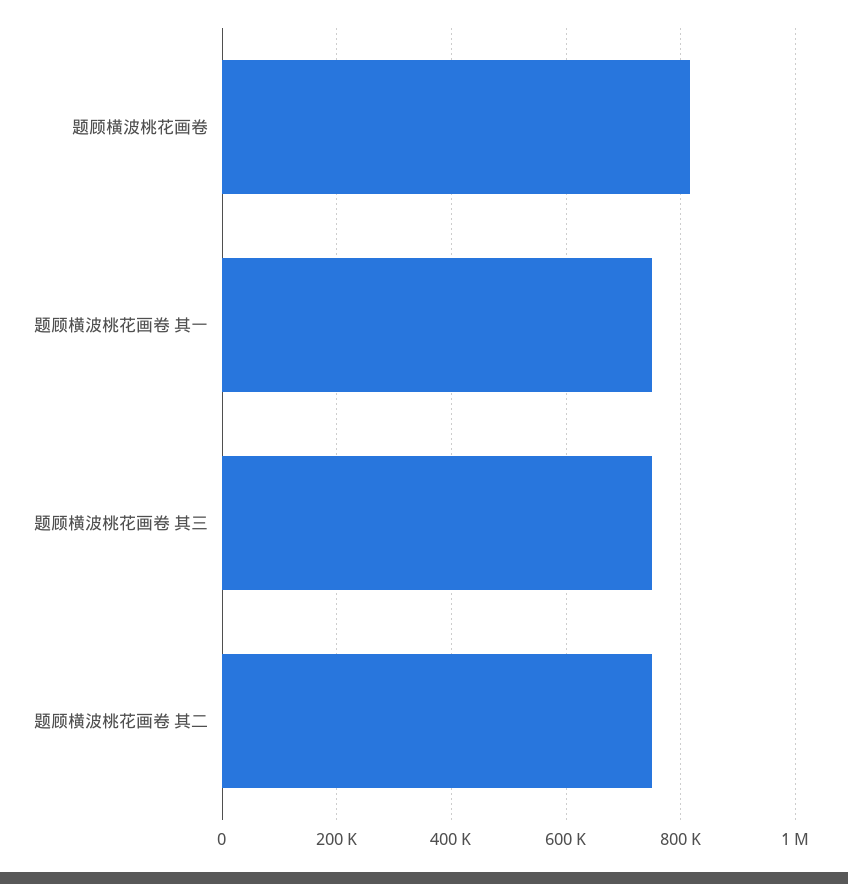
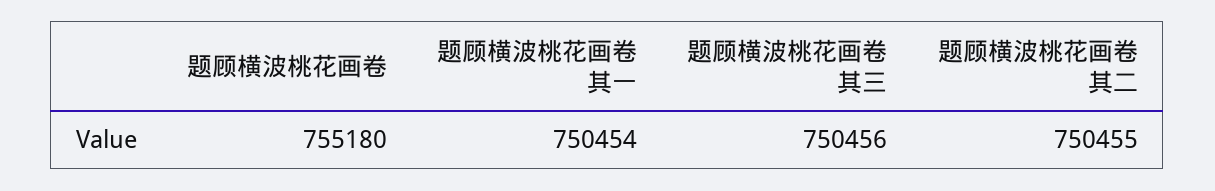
题顾横波桃花画卷: 820000 -> 755180

